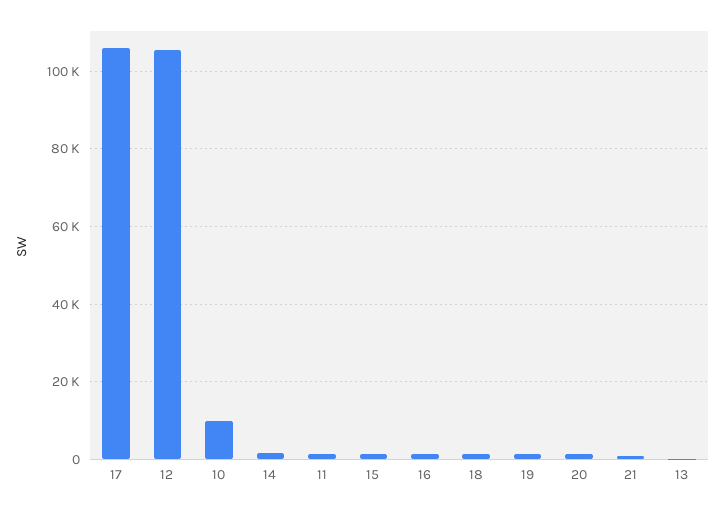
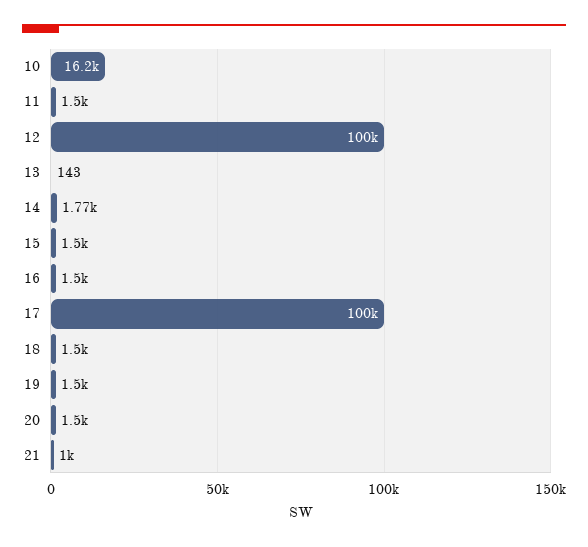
17: 106000 -> 100000
12: 106000 -> 100000
10: 10000 -> 16200

